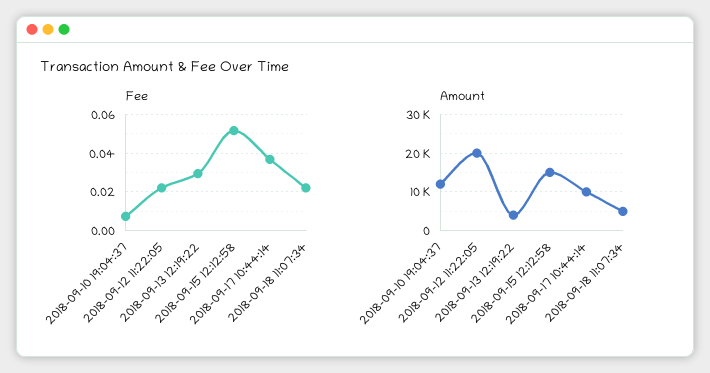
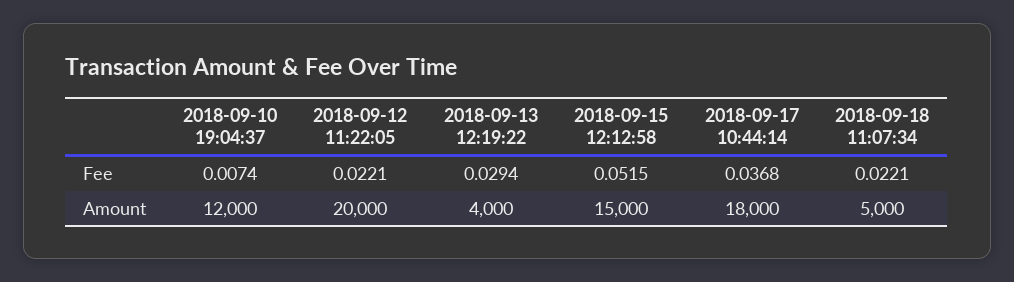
Amount, 2018-09-17 10:44:14: 10000 -> 18000

